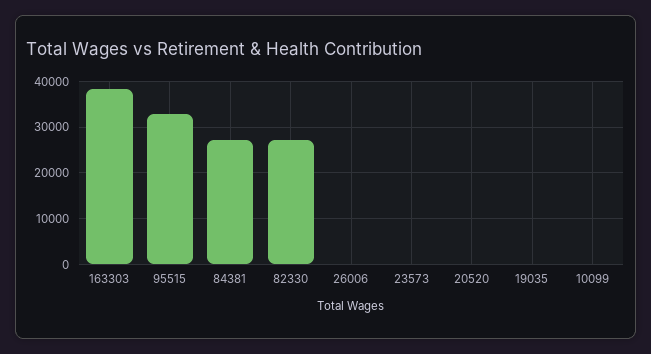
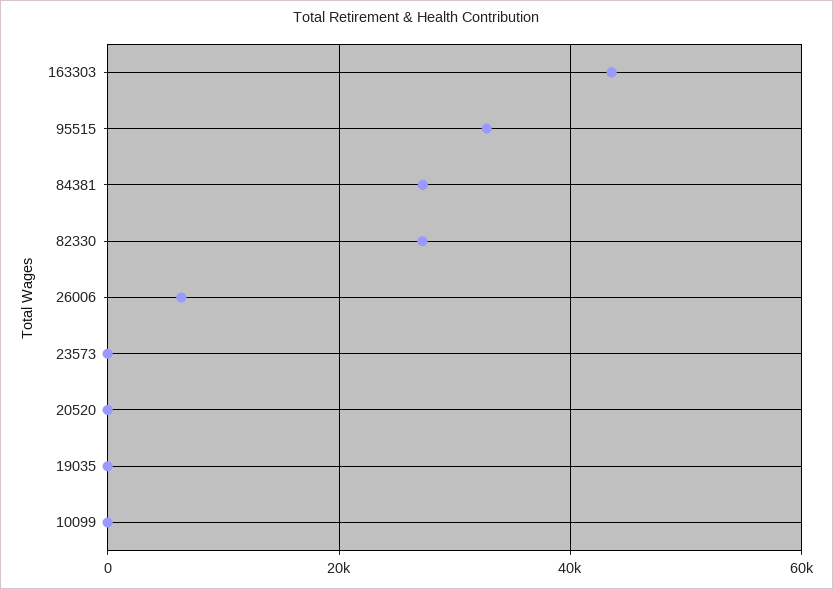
163303: 38000 -> 44000
26006: 0 -> 6000

